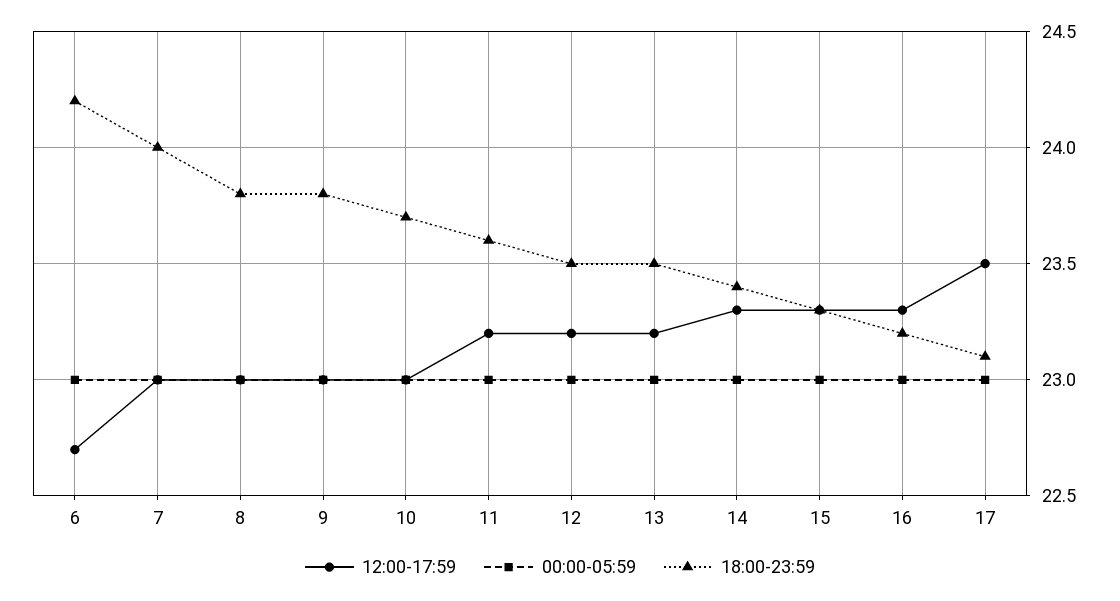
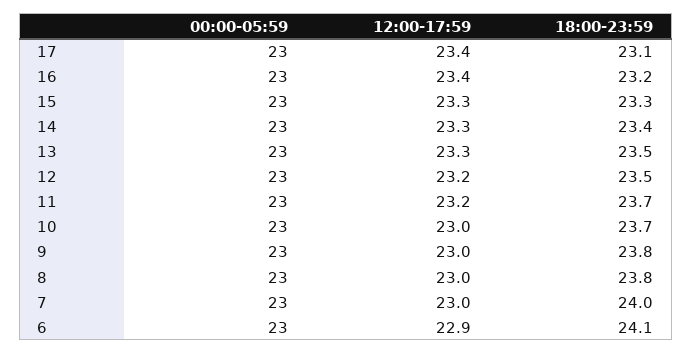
12:00-17:59, 6: 22.7 -> 22.9
18:00-23:59, 6: 24.2 -> 24.1
18:00-23:59, 11: 23.6 -> 23.7
12:00-17:59, 13: 23.2 -> 23.3
12:00-17:59, 16: 23.3 -> 23.4
12:00-17:59, 17: 23.5 -> 23.4

